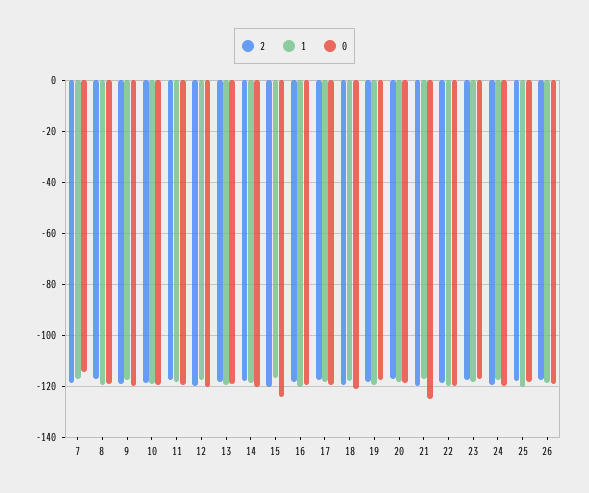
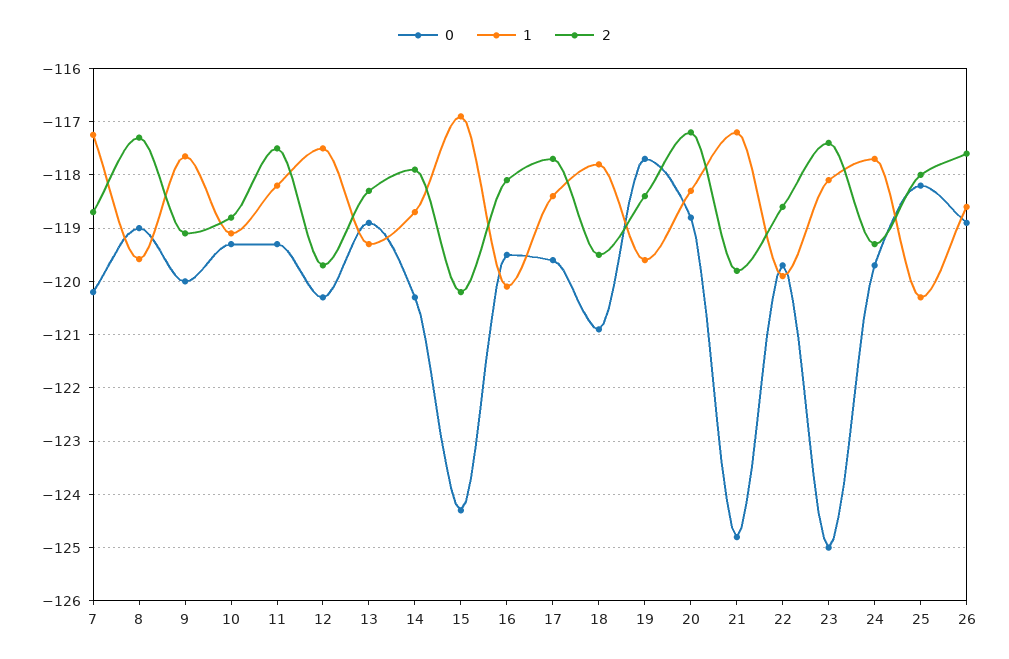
0, 7: -115 -> -120.2
0, 23: -117.5 -> -125

